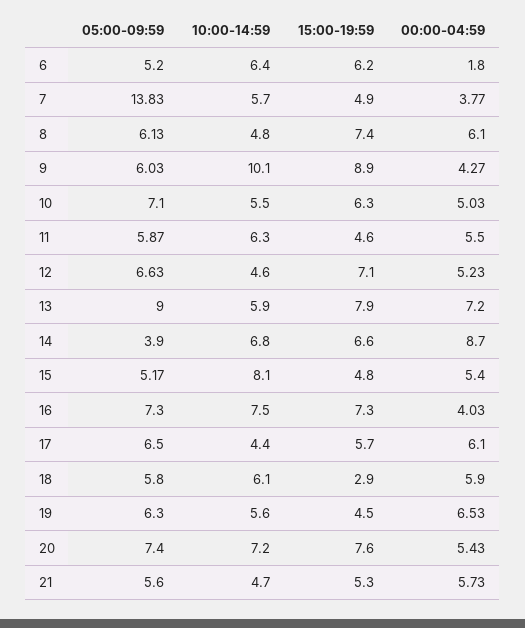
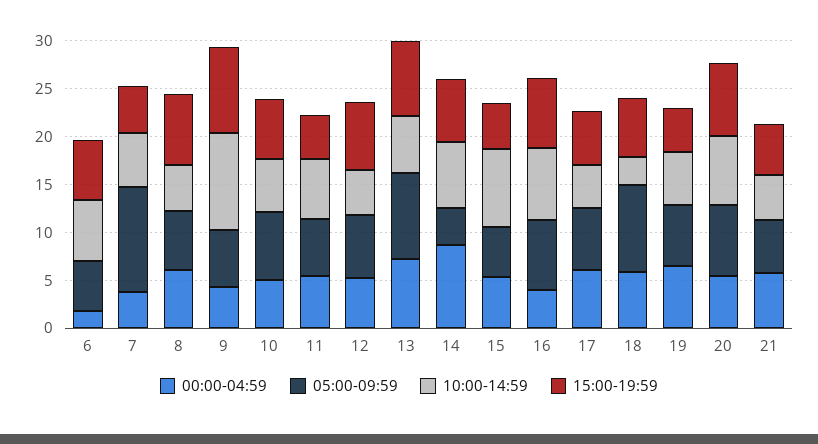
05:00-09:59, 7: 13.83 -> 11
05:00-09:59, 18: 5.8 -> 9
10:00-14:59, 18: 6.1 -> 3
15:00-19:59, 18: 2.9 -> 6

